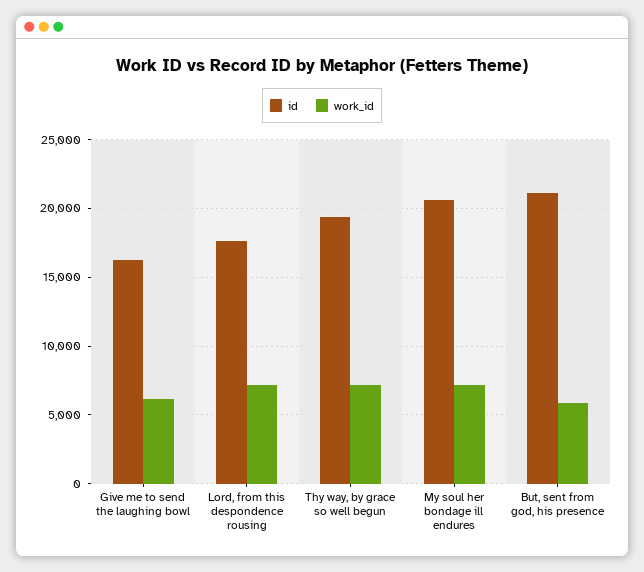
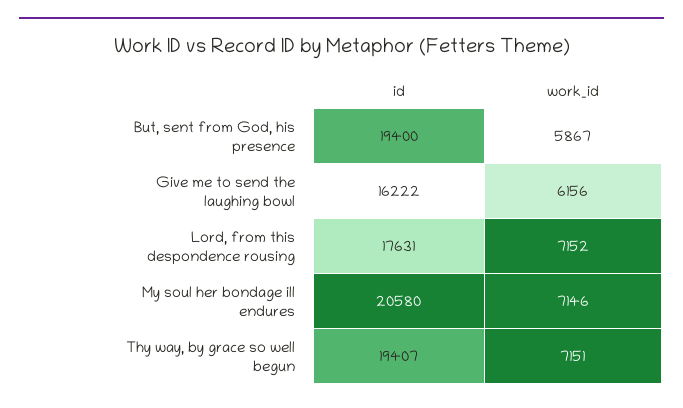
id, But, sent from god, his presence: 21000 -> 19400

